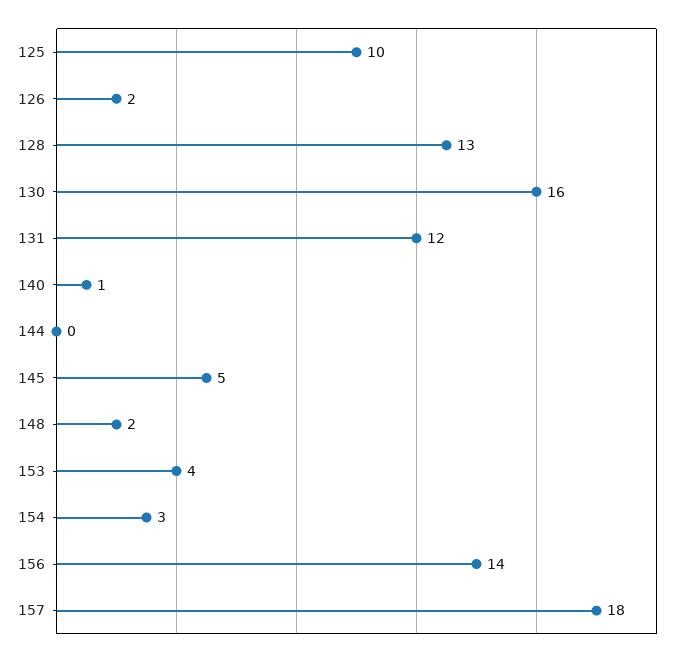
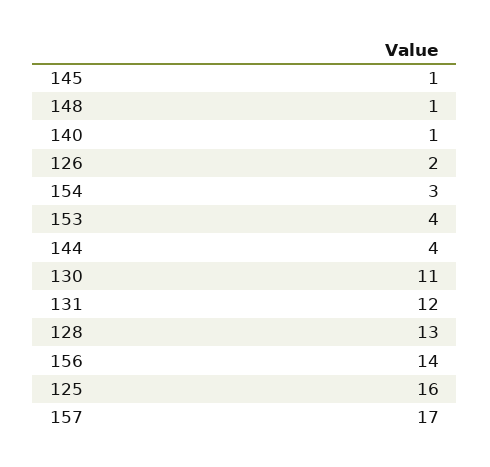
125: 10 -> 16
130: 16 -> 11
144: 0 -> 4
145: 5 -> 1
148: 2 -> 1
157: 18 -> 17

